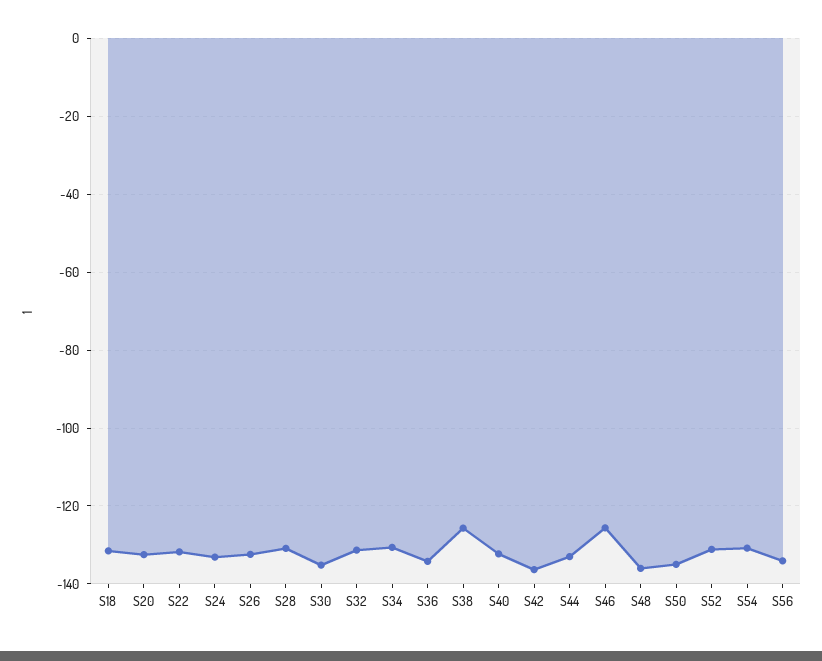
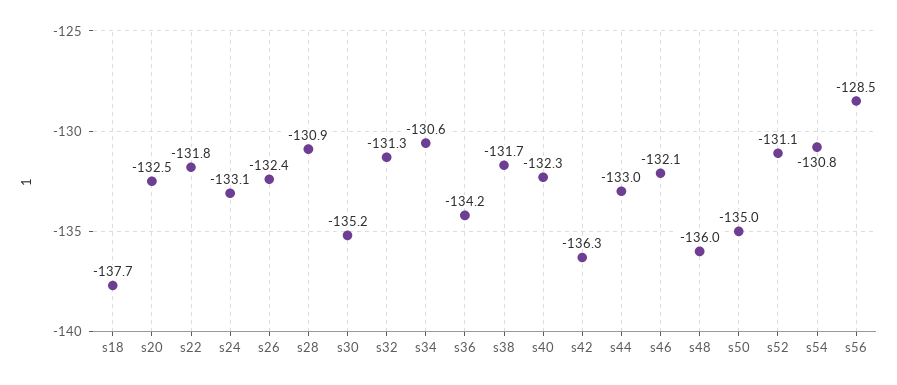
S18: -132 -> -137.7
S38: -126 -> -131.7
S46: -126 -> -132.1
S56: -134 -> -128.5

